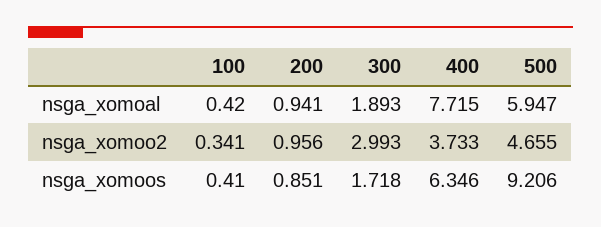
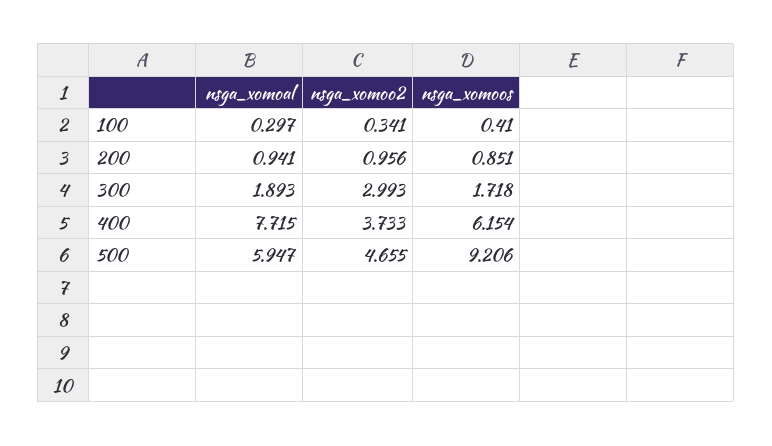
100, nsga_xomoal: 0.42 -> 0.297
400, nsga_xomoos: 6.346 -> 6.154

